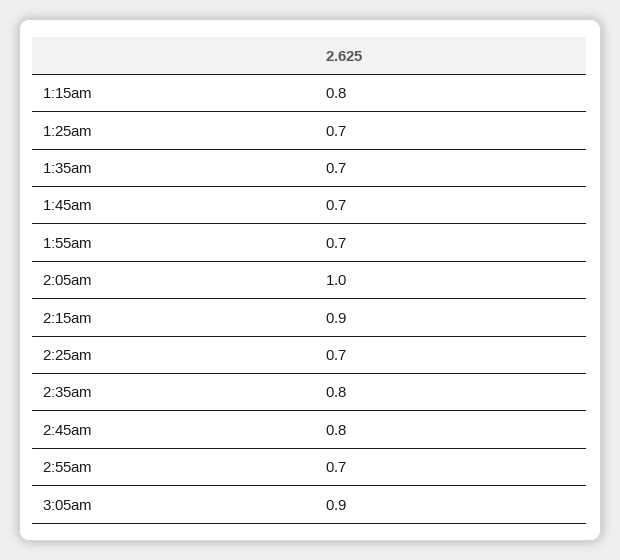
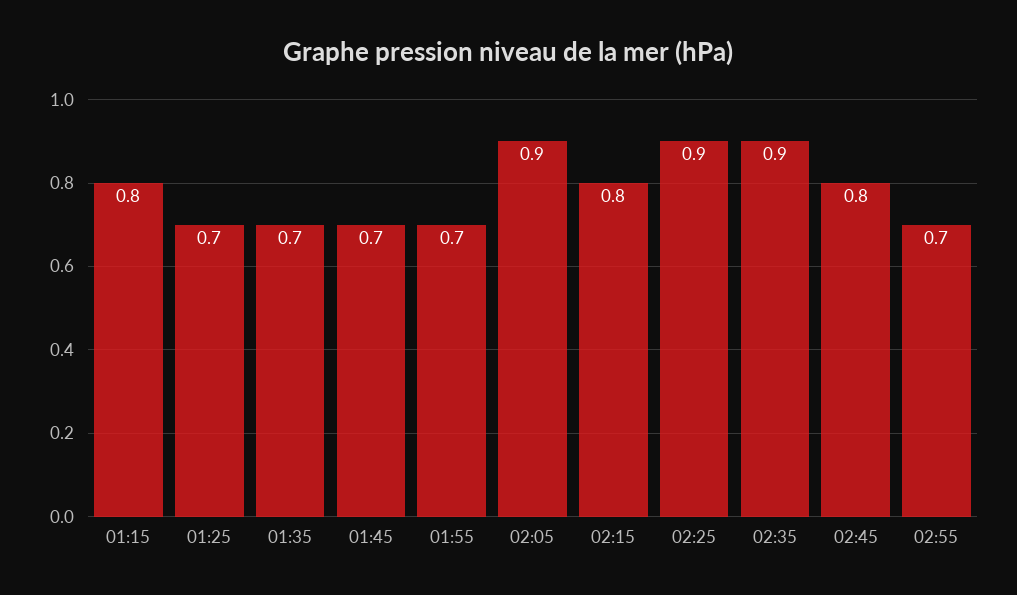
2:05am: 1 -> 0.9
2:15am: 0.9 -> 0.8
2:25am: 0.7 -> 0.9
2:35am: 0.8 -> 0.9
3:05am: 0.9 -> none

